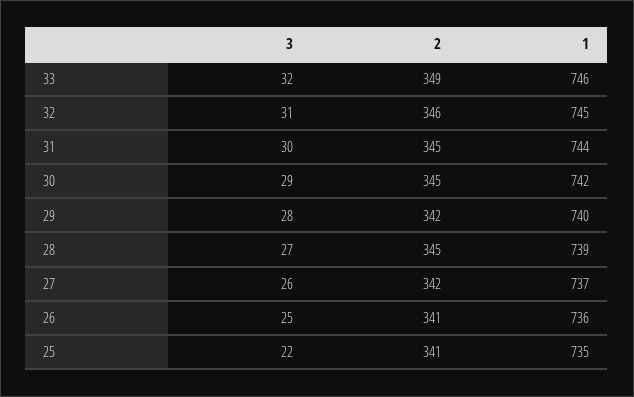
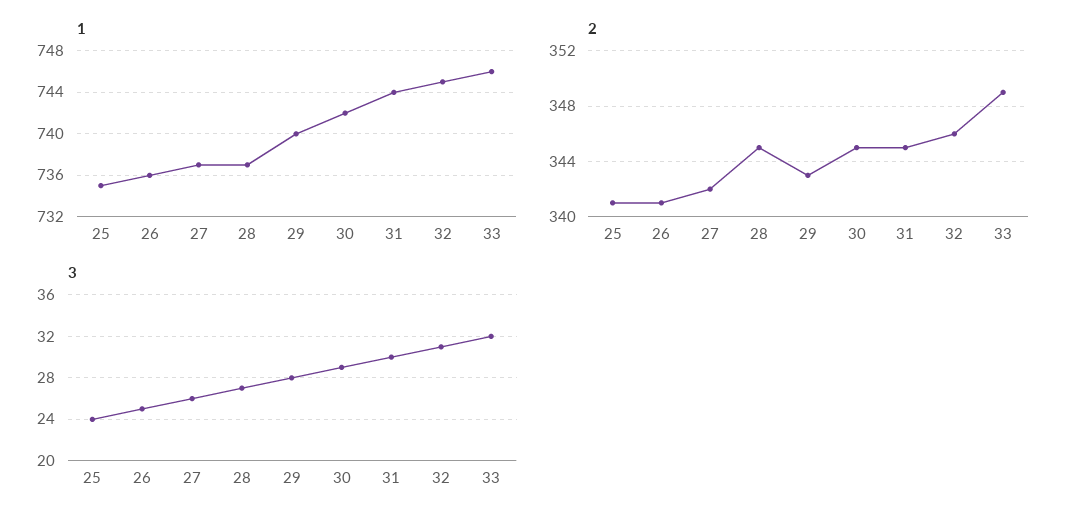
2, 29: 342 -> 343
1, 28: 739 -> 737
3, 25: 22 -> 24

